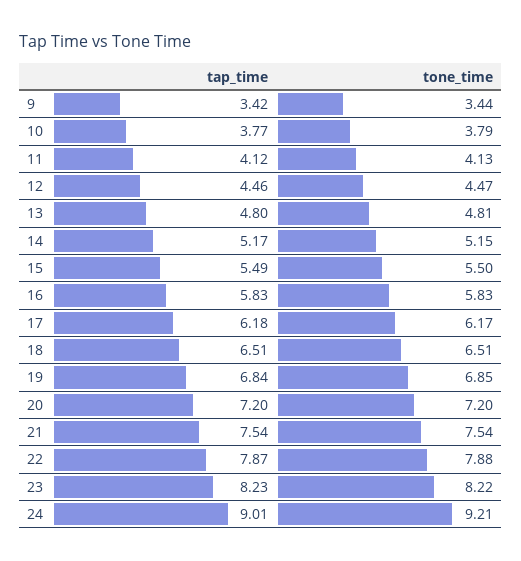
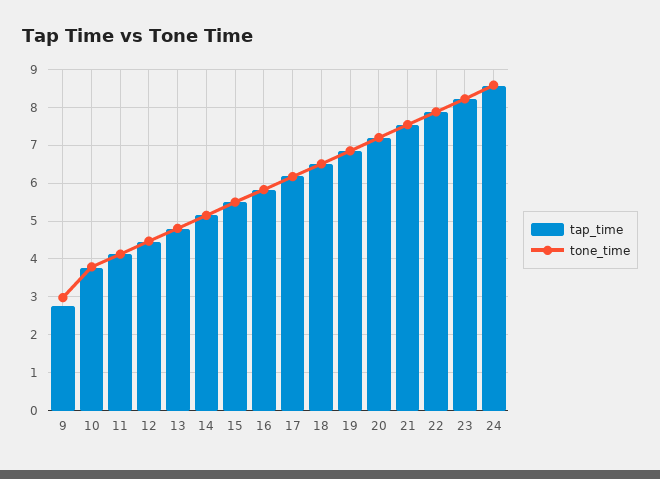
tap_time, 9: 3.42 -> 2.8
tone_time, 9: 3.44 -> 3
tap_time, 24: 9.01 -> 8.6
tone_time, 24: 9.21 -> 8.6

